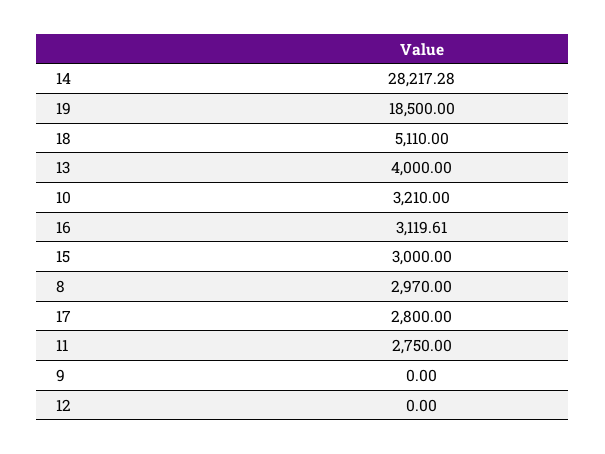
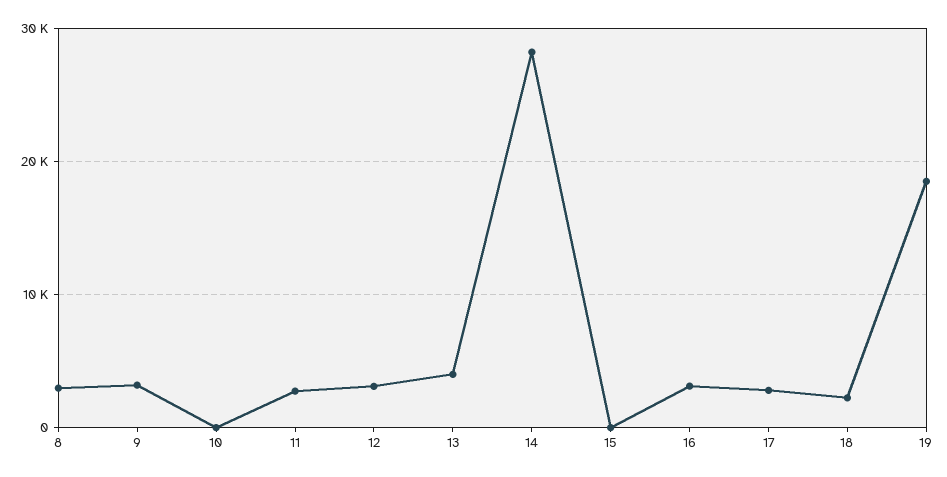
18: 5110 -> 2000
10: 3210 -> 0
15: 3000 -> 0
9: 0 -> 3000
12: 0 -> 3000

